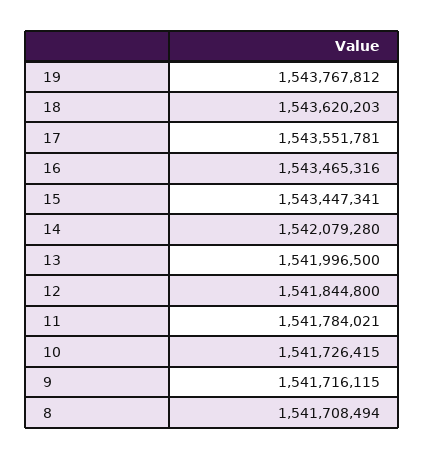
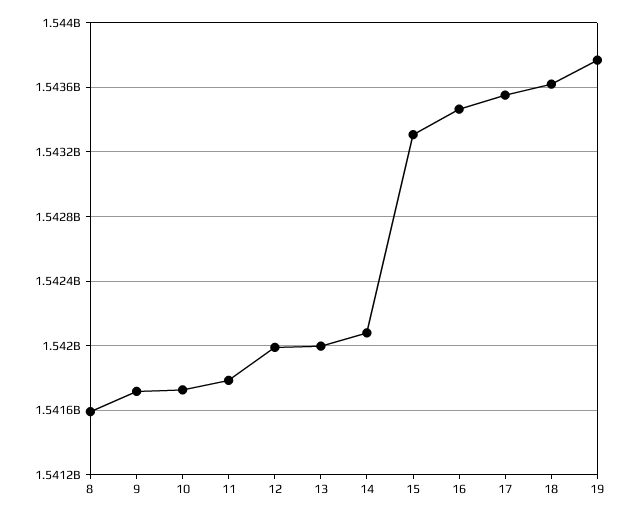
15: 1543447341 -> 1543300000
12: 1541844800 -> 1542000000
8: 1541708494 -> 1541600000

